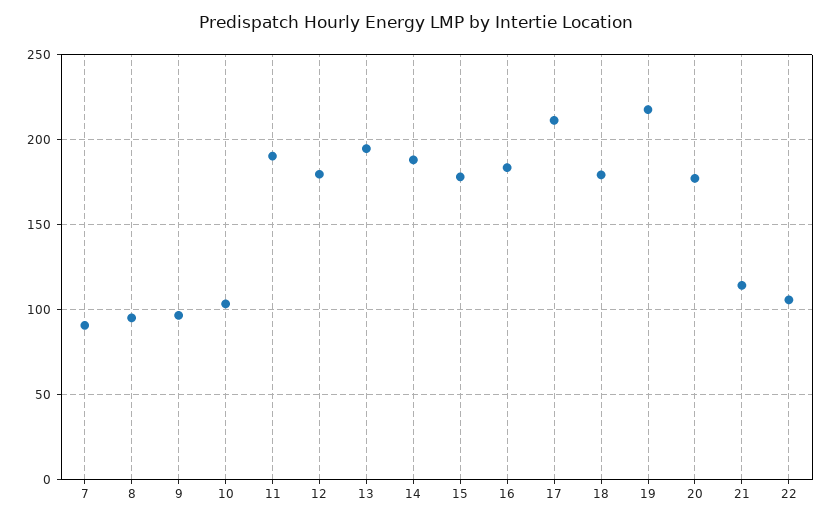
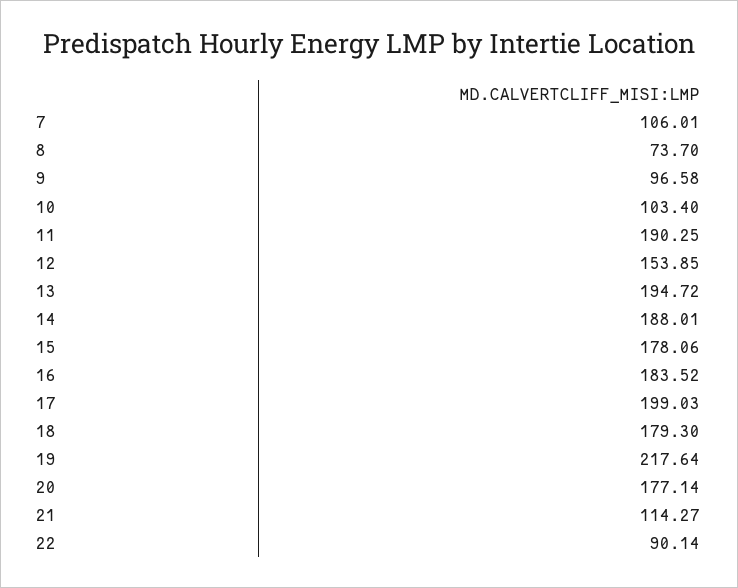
7: 90 -> 106.01
8: 95 -> 73.7
12: 180 -> 153.85
17: 210 -> 199.03
22: 105 -> 90.14

